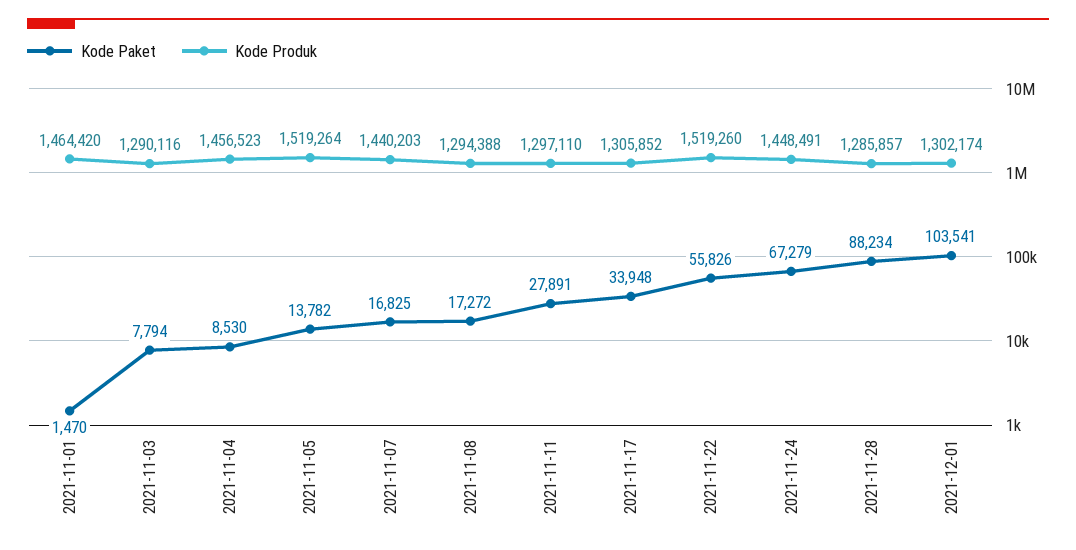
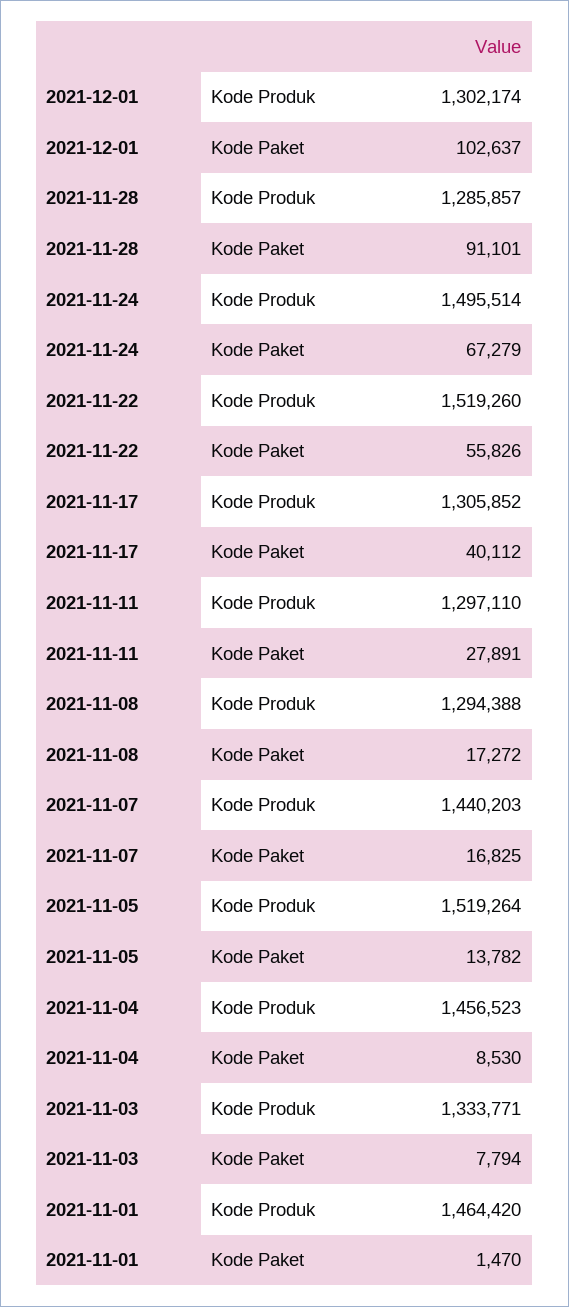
Kode Produk, 2021-11-03: 1290116 -> 1333771
Kode Paket, 2021-11-17: 33948 -> 40112
Kode Produk, 2021-11-24: 1448491 -> 1495514
Kode Paket, 2021-11-28: 88234 -> 91101
Kode Paket, 2021-12-01: 103541 -> 102637

